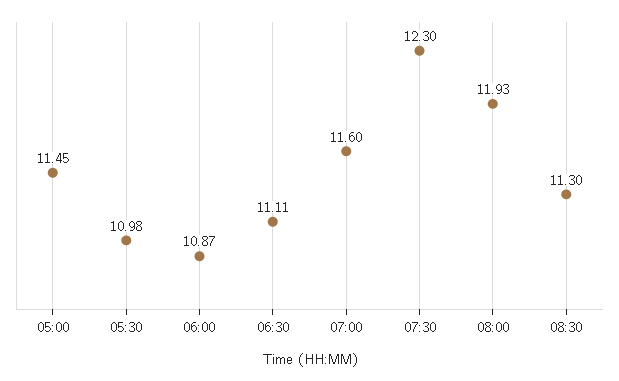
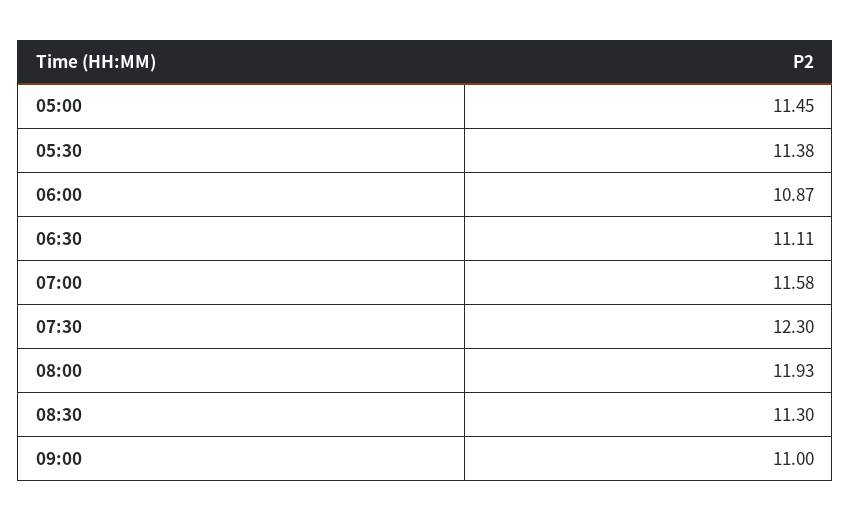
05:30: 10.98 -> 11.38
07:00: 11.6 -> 11.58
09:00: none -> 11

